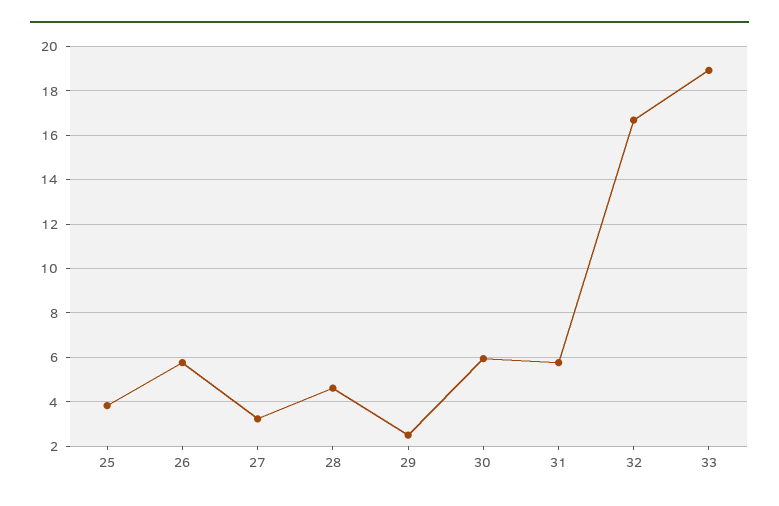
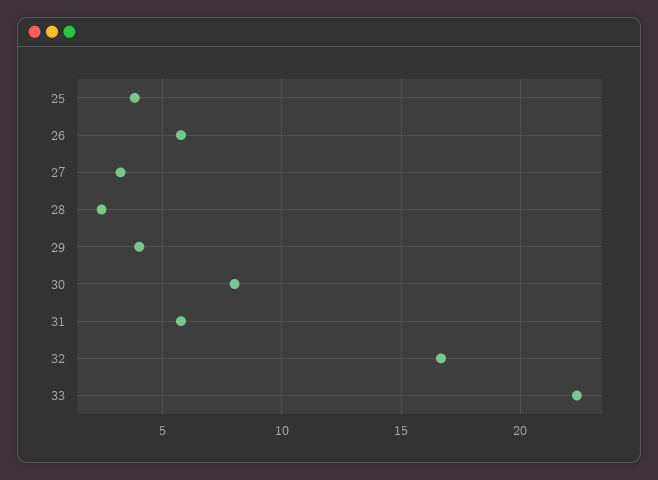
28: 4.5 -> 2.5
29: 2.5 -> 4
30: 6 -> 8
33: 19 -> 22.5

